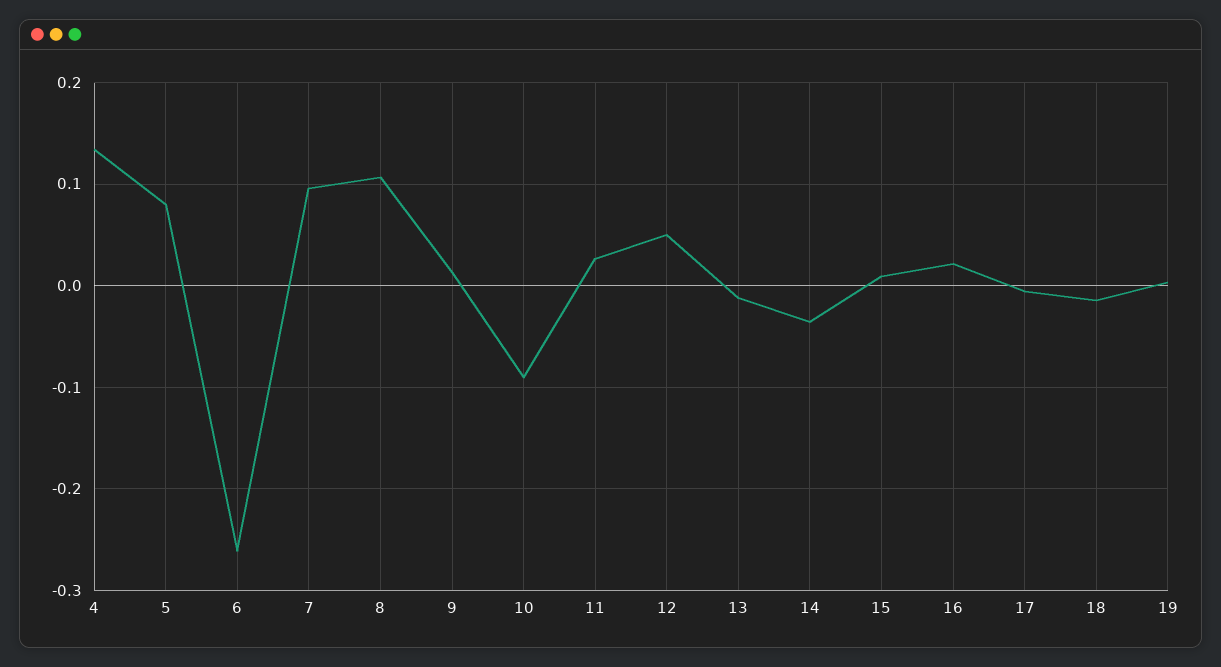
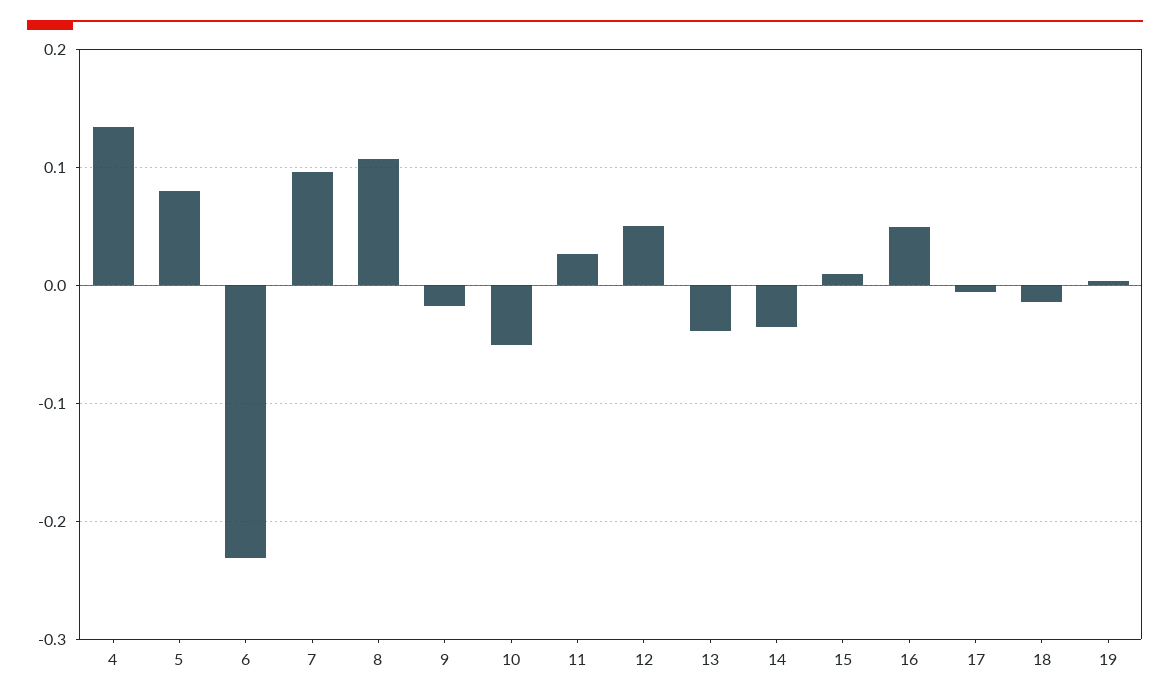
6: -0.26 -> -0.23
9: 0.01 -> -0.02
10: -0.09 -> -0.05
13: -0.01 -> -0.04
16: 0.02 -> 0.05

